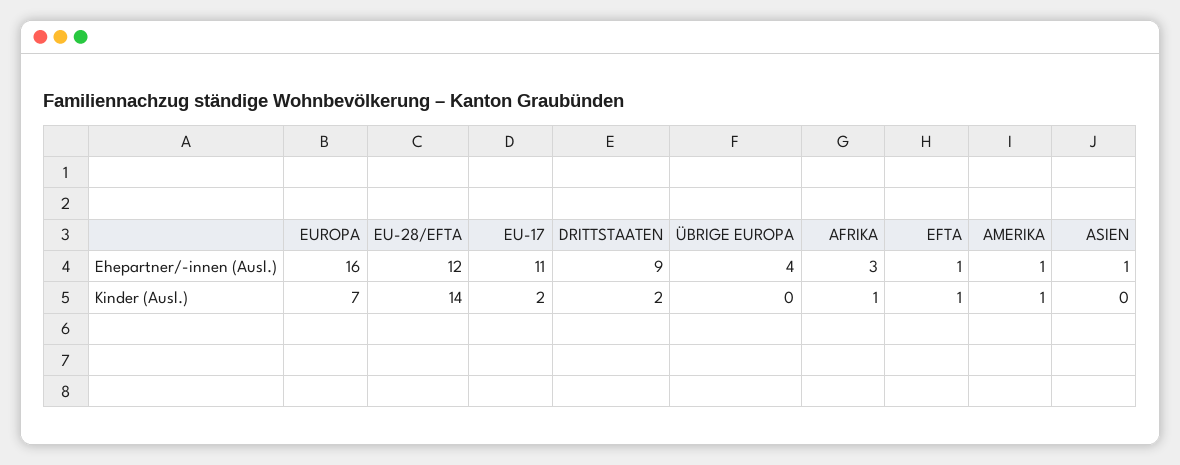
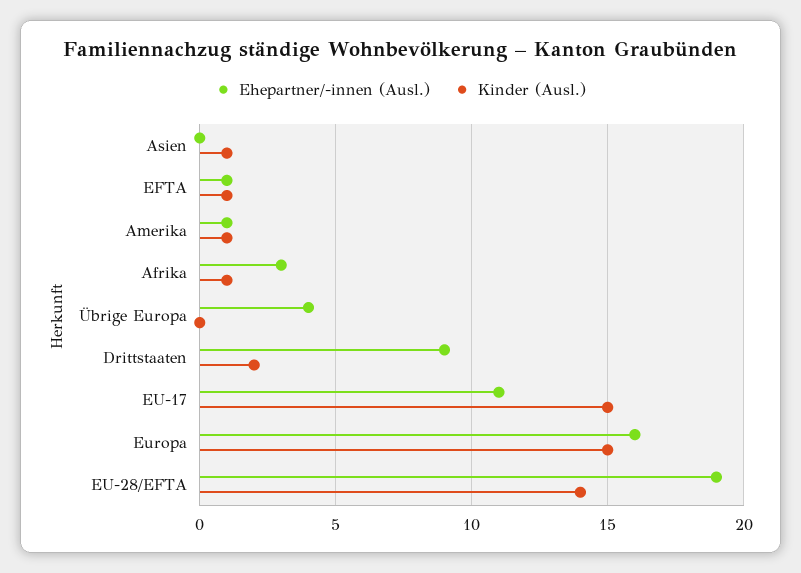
Ehepartner/-innen (Ausl.), EU-28/EFTA: 12 -> 19
Ehepartner/-innen (Ausl.), ASIEN: 1 -> 0
Kinder (Ausl.), EUROPA: 7 -> 15
Kinder (Ausl.), EU-17: 2 -> 15
Kinder (Ausl.), ASIEN: 0 -> 1

